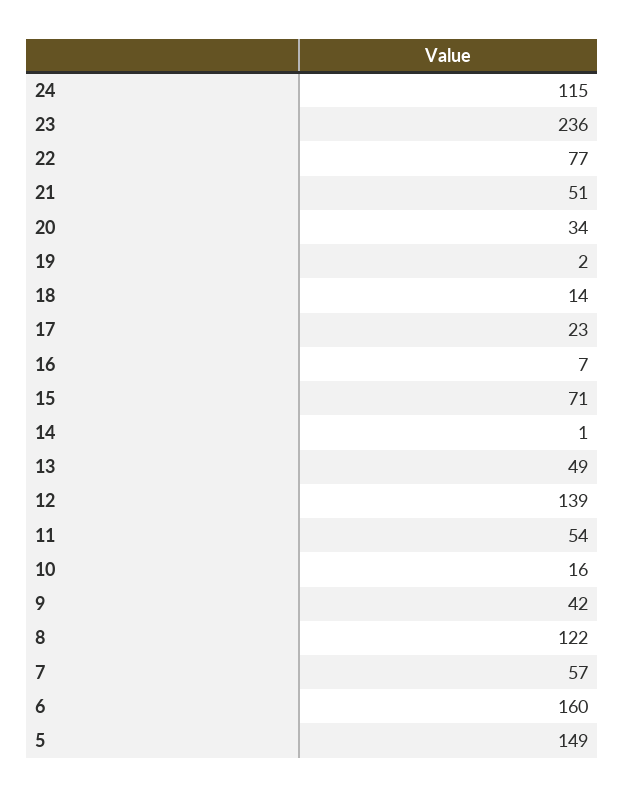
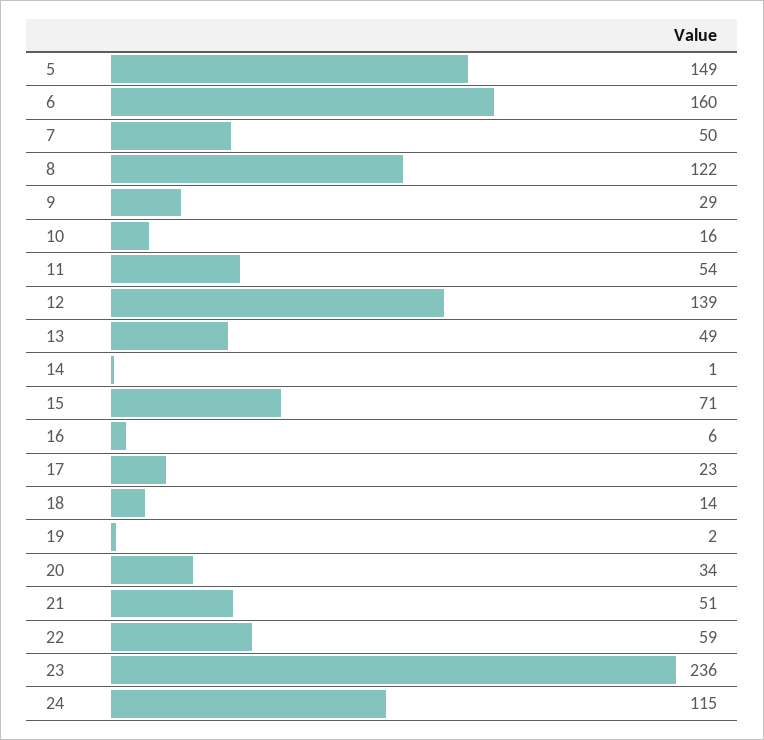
22: 77 -> 59
16: 7 -> 6
9: 42 -> 29
7: 57 -> 50

